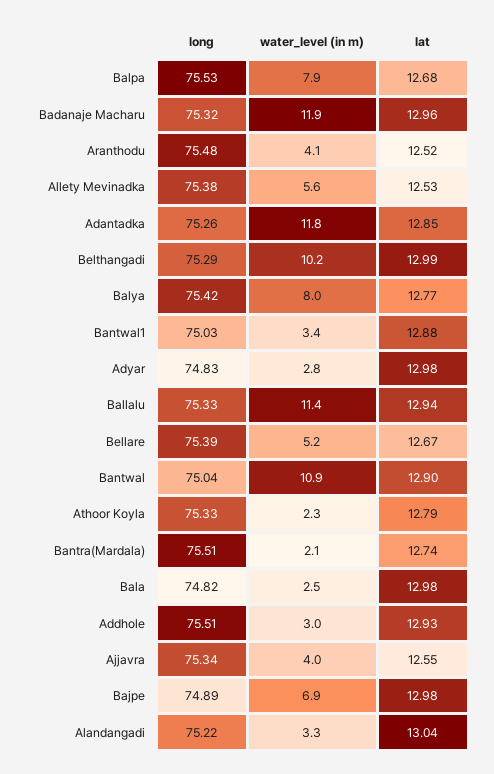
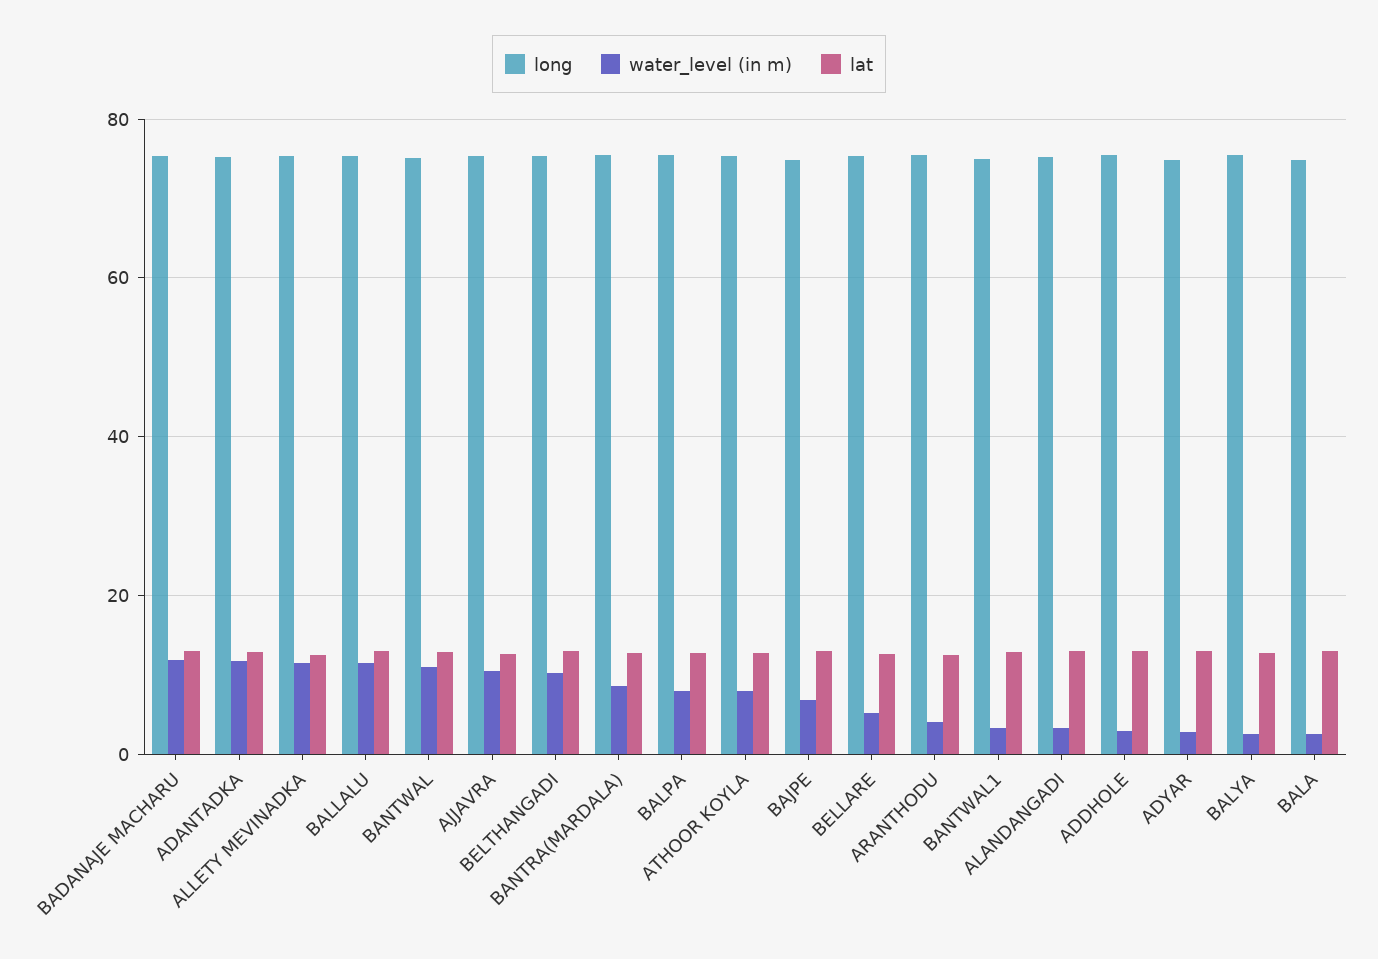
water_level (in m), Allety Mevinadka: 5.6 -> 12
water_level (in m), Balya: 8 -> 2
water_level (in m), Athoor Koyla: 2.3 -> 8
water_level (in m), Bantra(Mardala): 2.1 -> 8
water_level (in m), Ajjavra: 4 -> 10

